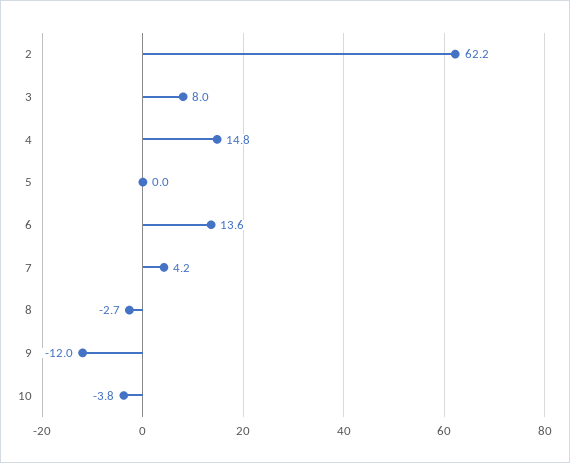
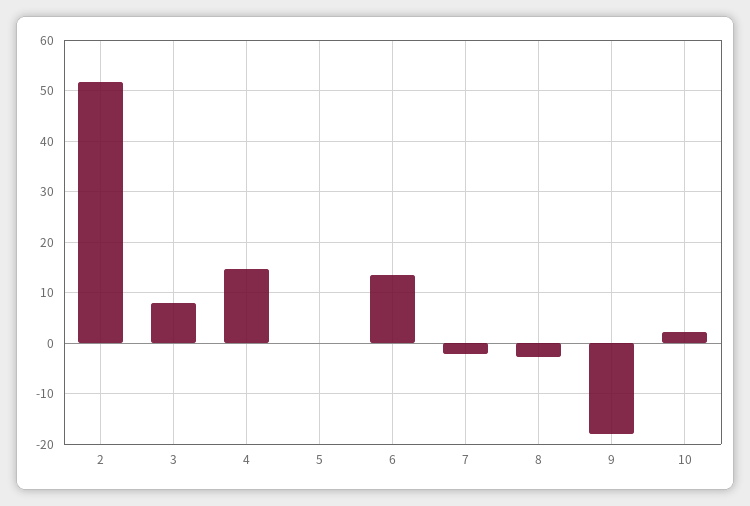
2: 62.2 -> 52
7: 4.2 -> -2
9: -12 -> -18
10: -3.8 -> 2

